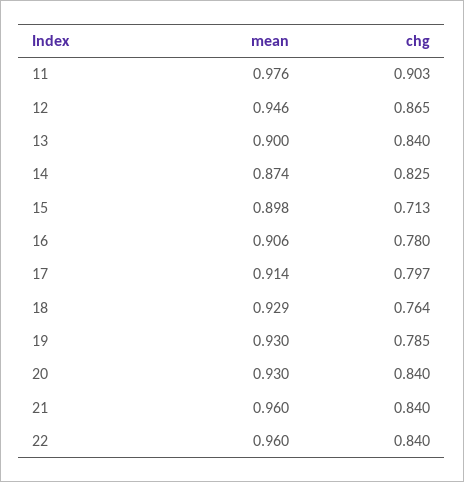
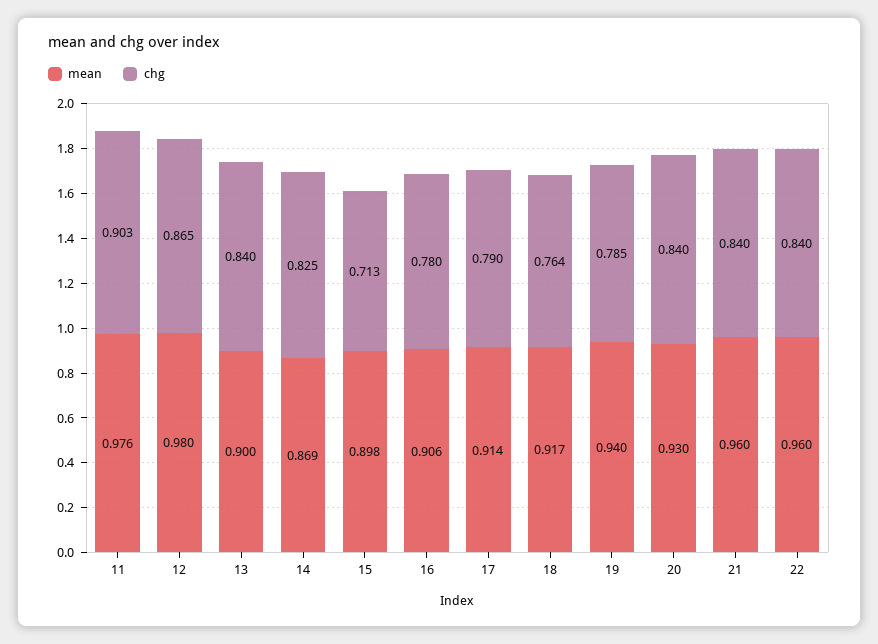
mean, 12: 0.946 -> 0.98
mean, 14: 0.874 -> 0.869
chg, 17: 0.797 -> 0.79
mean, 18: 0.929 -> 0.917
mean, 19: 0.93 -> 0.94

